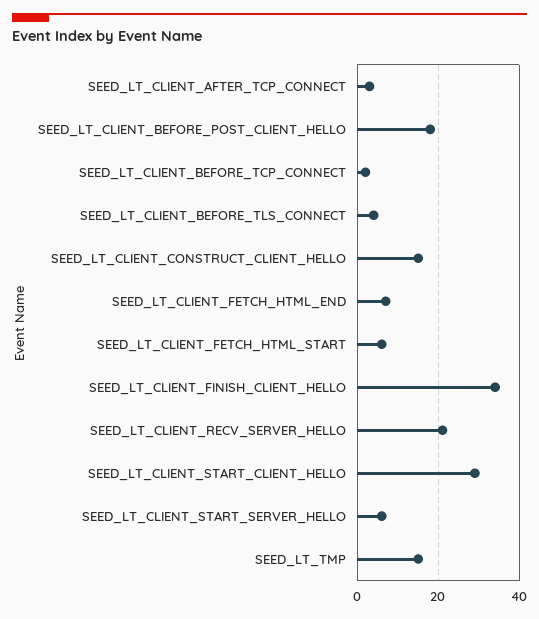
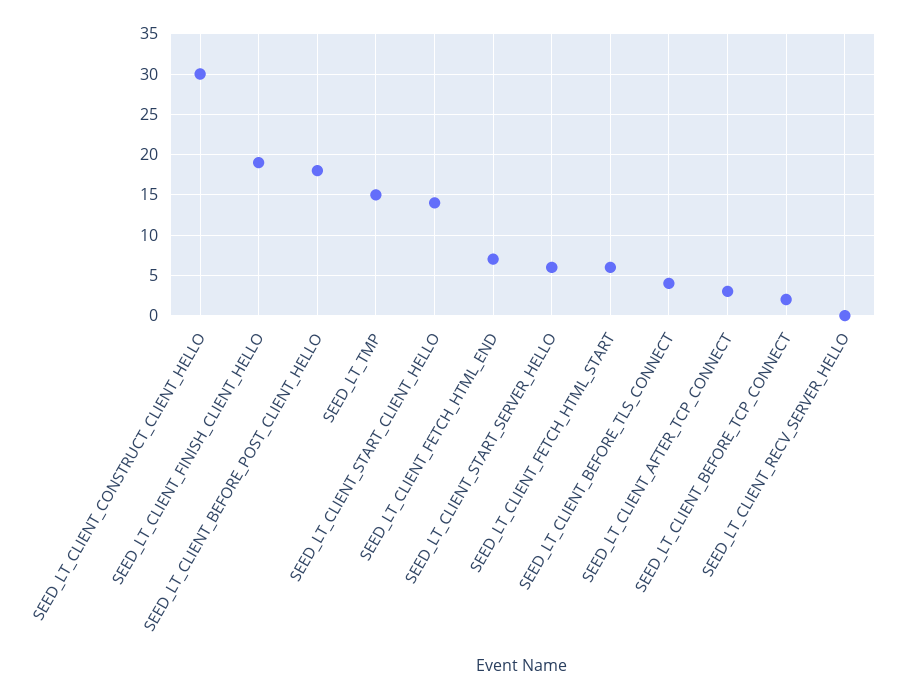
SEED_LT_CLIENT_CONSTRUCT_CLIENT_HELLO: 15 -> 30
SEED_LT_CLIENT_FINISH_CLIENT_HELLO: 35 -> 19
SEED_LT_CLIENT_RECV_SERVER_HELLO: 20 -> 0
SEED_LT_CLIENT_START_CLIENT_HELLO: 30 -> 14

